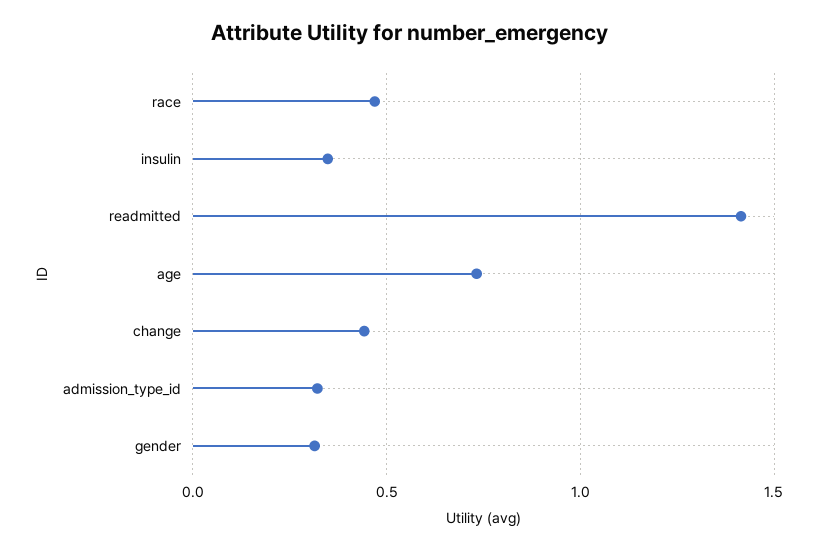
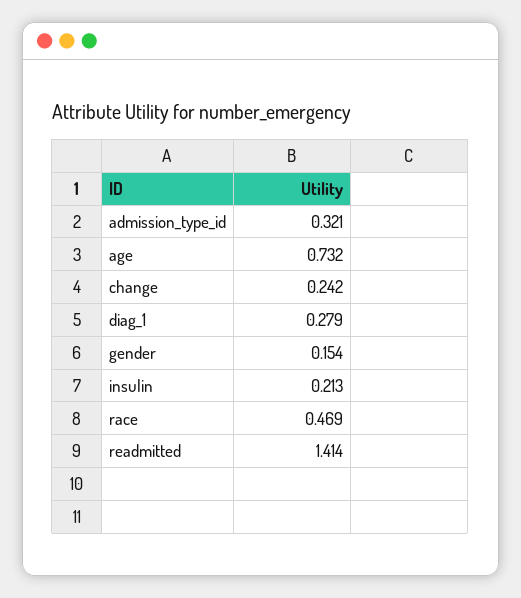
insulin: 0.35 -> 0.213
change: 0.45 -> 0.242
gender: 0.3 -> 0.154
diag_1: none -> 0.279

